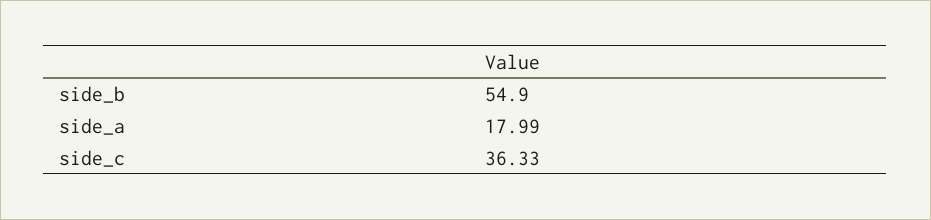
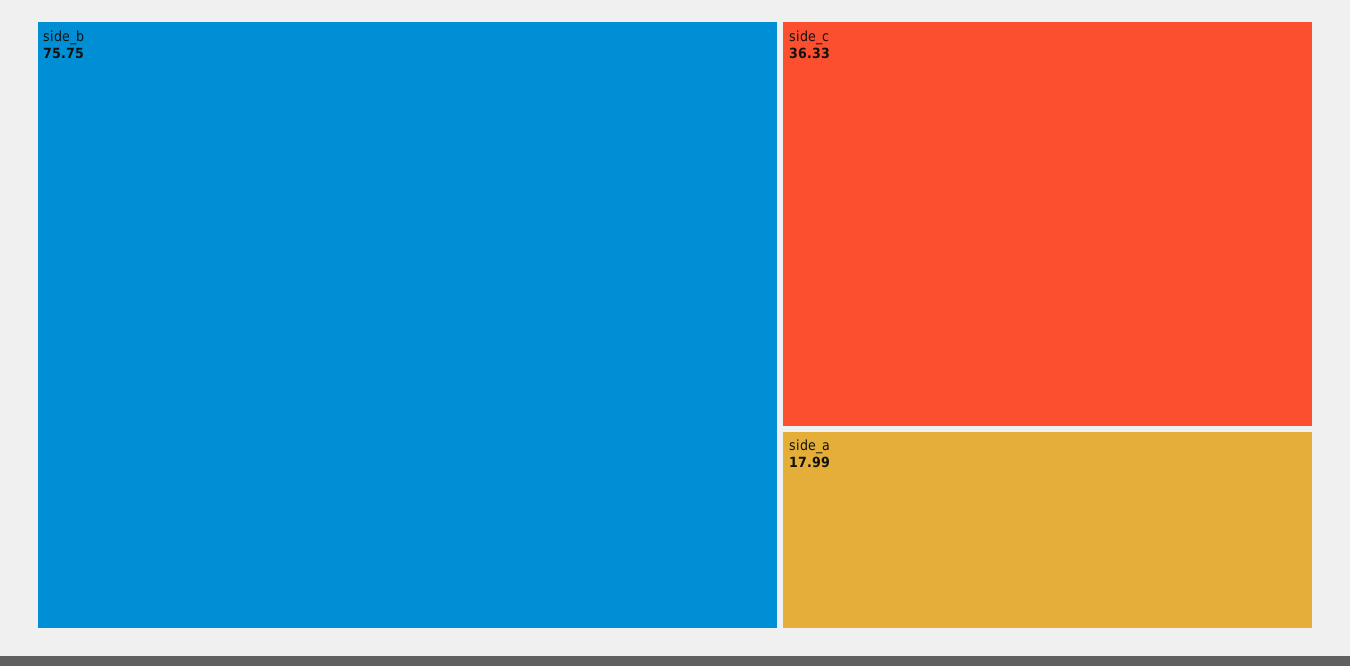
side_b: 54.9 -> 75.75

